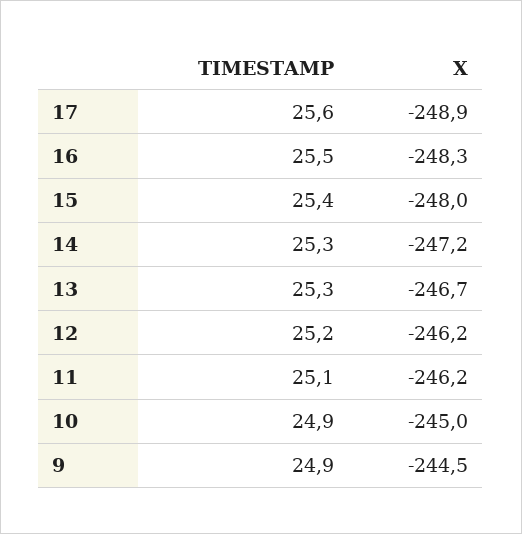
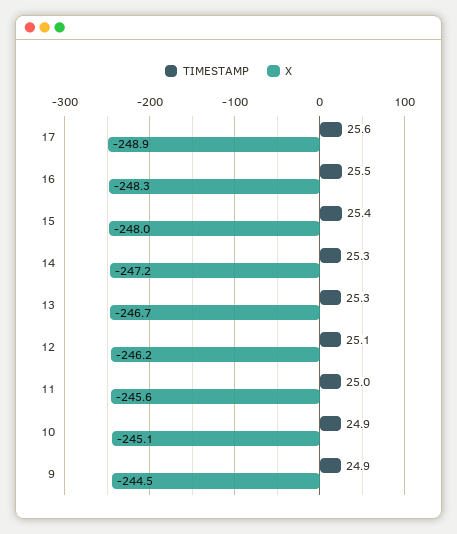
TIMESTAMP, 12: 25.2 -> 25.1
TIMESTAMP, 11: 25.1 -> 25
X, 11: -246.2 -> -245.6
X, 10: -245 -> -245.1

